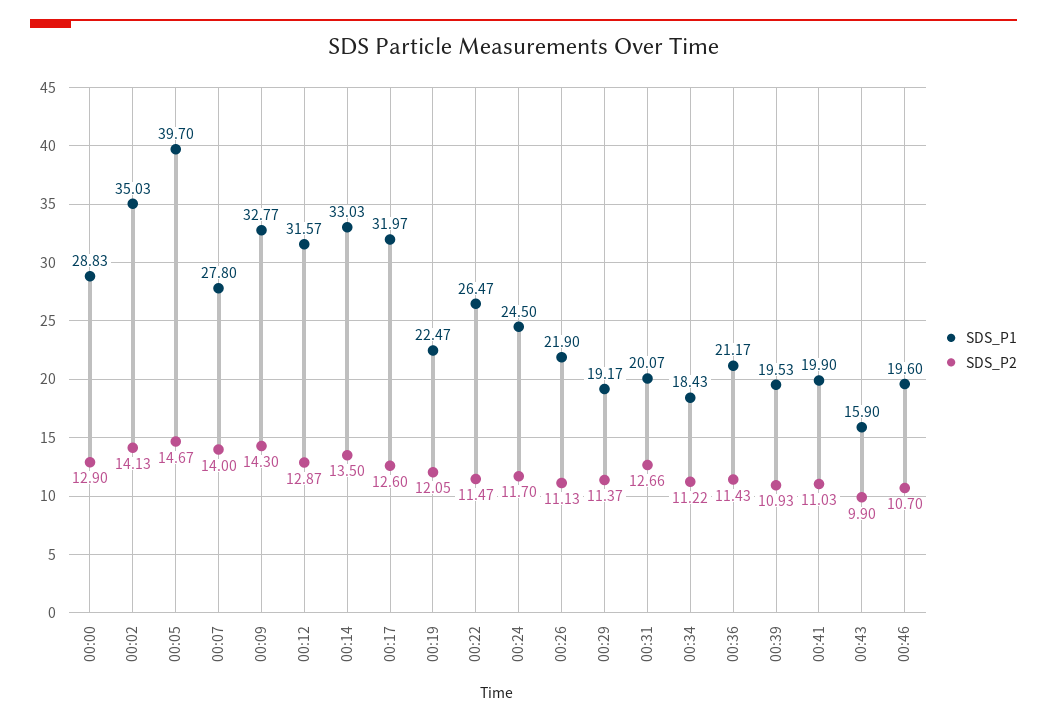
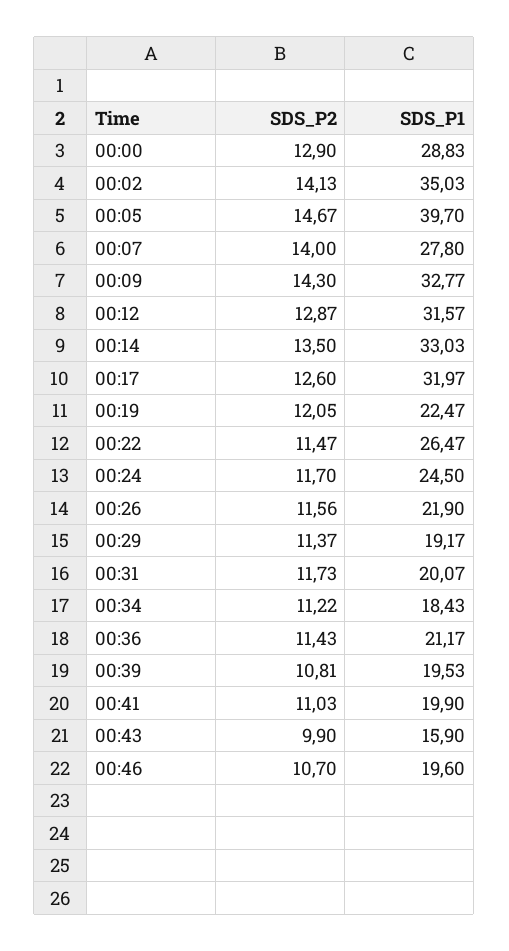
SDS_P2, 00:26: 11.13 -> 11.56
SDS_P2, 00:31: 12.66 -> 11.73
SDS_P2, 00:39: 10.93 -> 10.81

